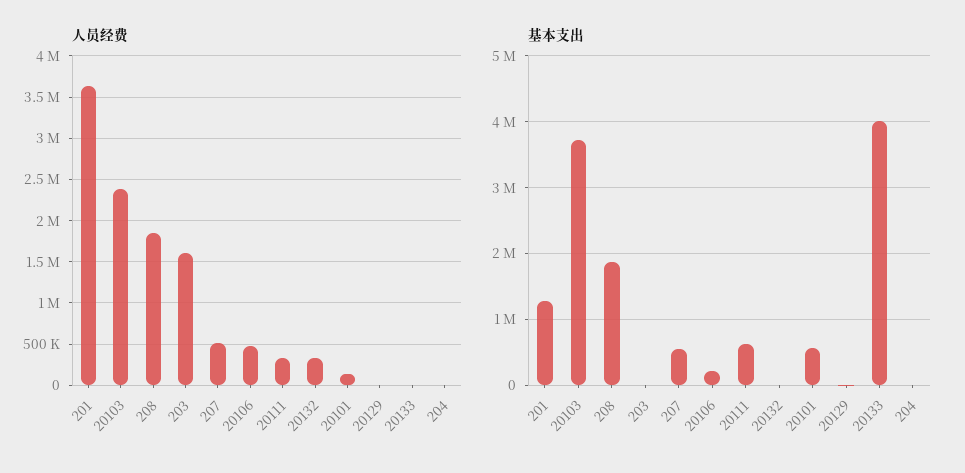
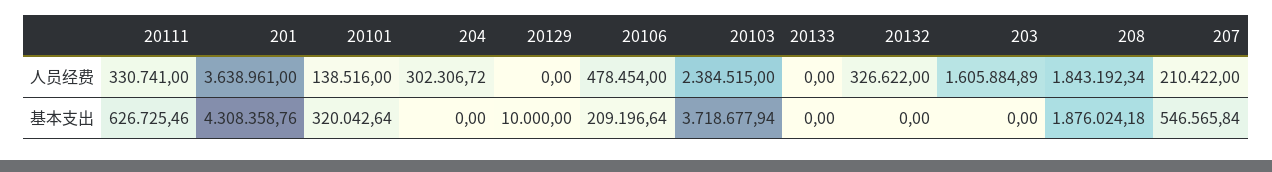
人员经费, 207: 500000 -> 210422
人员经费, 204: 0 -> 302306.72
基本支出, 201: 1300000 -> 4308358.76
基本支出, 20101: 600000 -> 320042.64
基本支出, 20133: 4000000 -> 0

